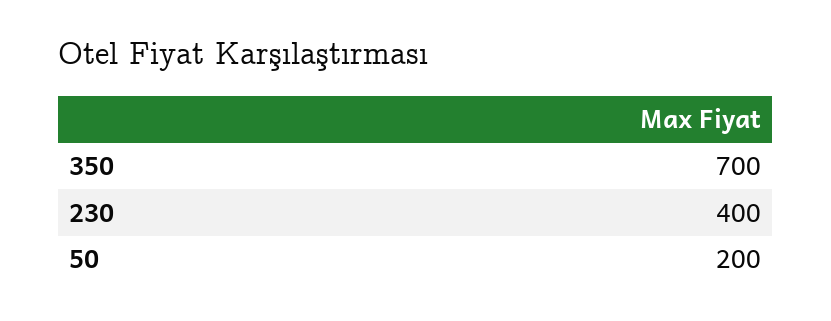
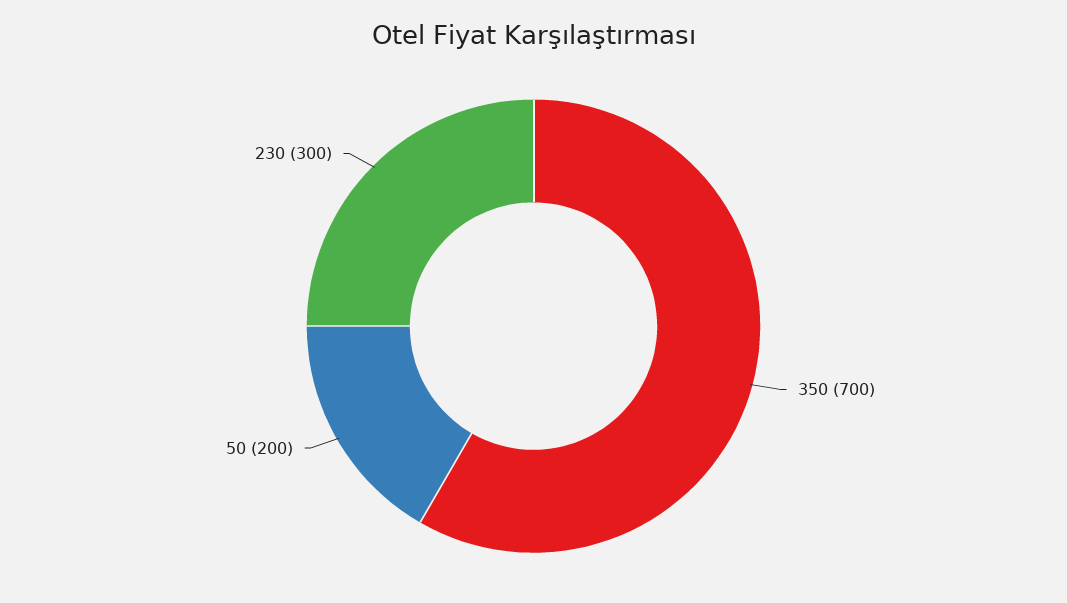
230: 400 -> 300

